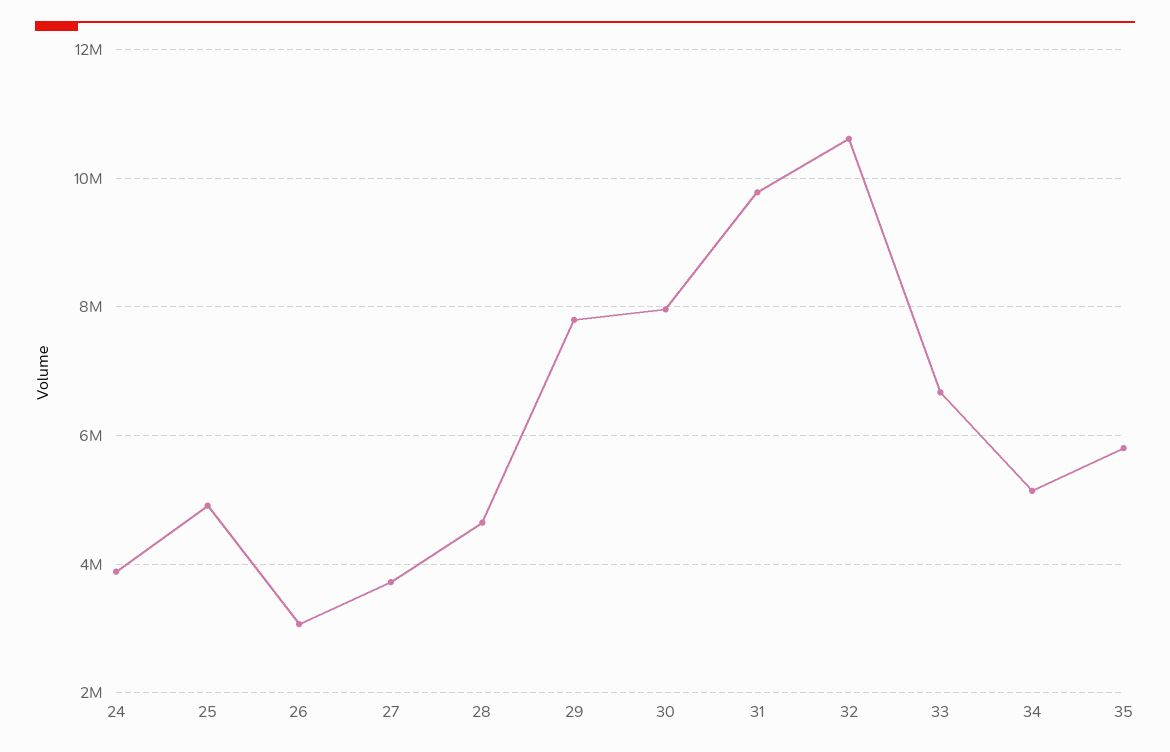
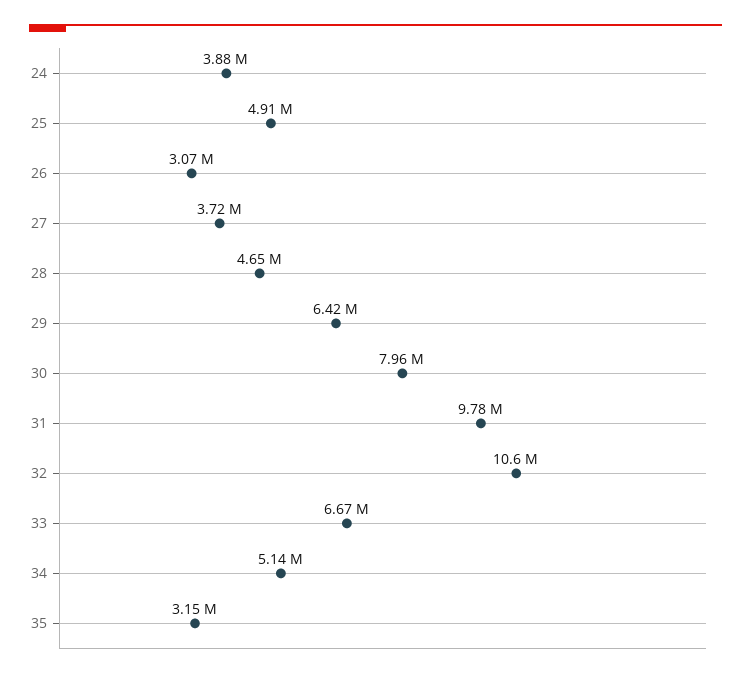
29: 7800000 -> 6420000
35: 5800000 -> 3150000

